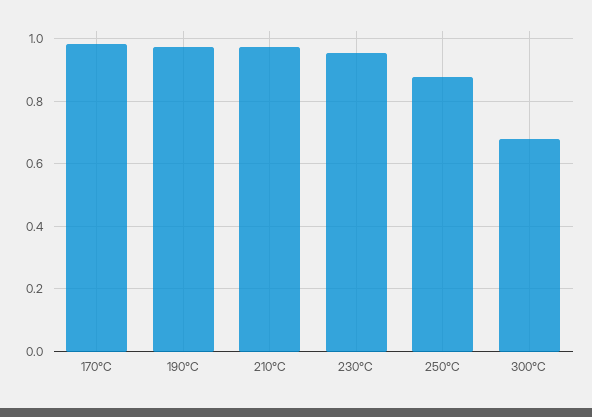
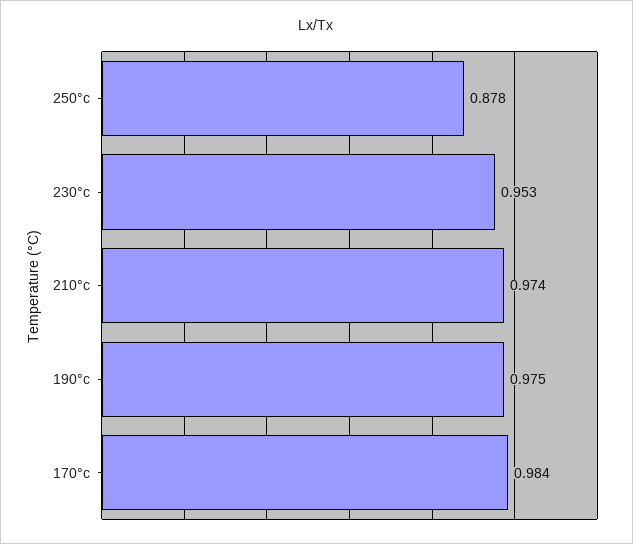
300°C: 0.68 -> none

